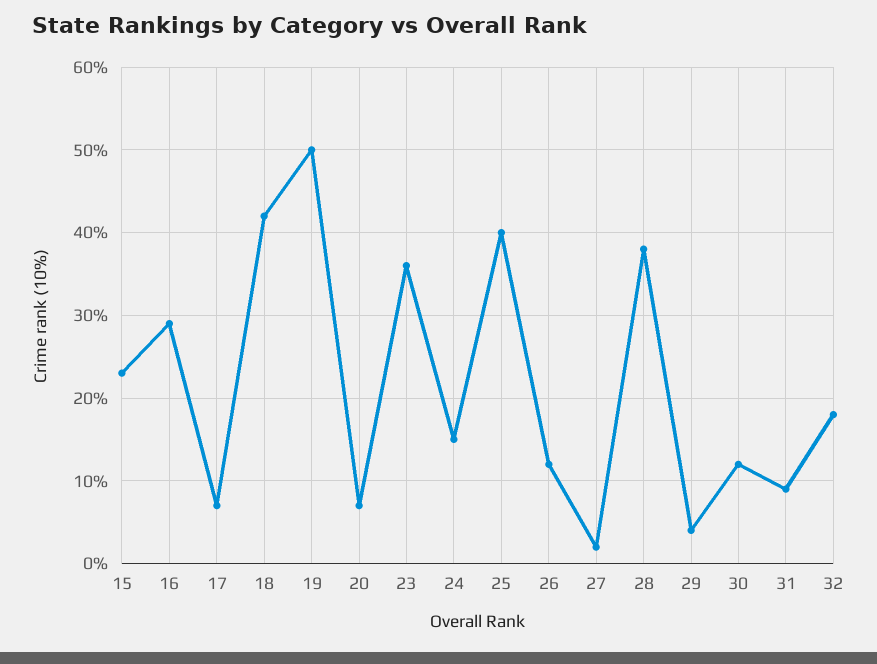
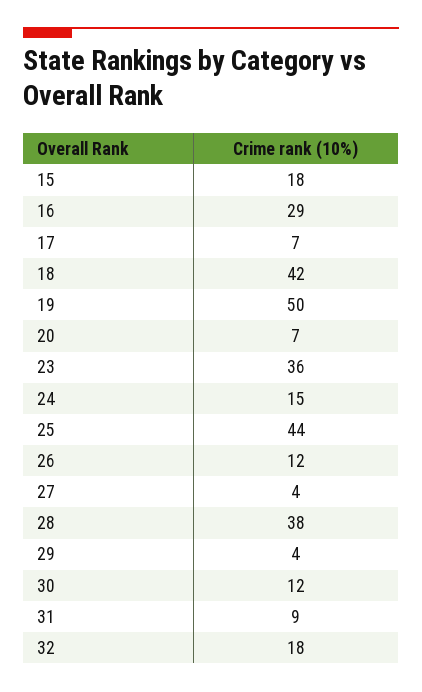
15: 23 -> 18
25: 40 -> 44
27: 2 -> 4

